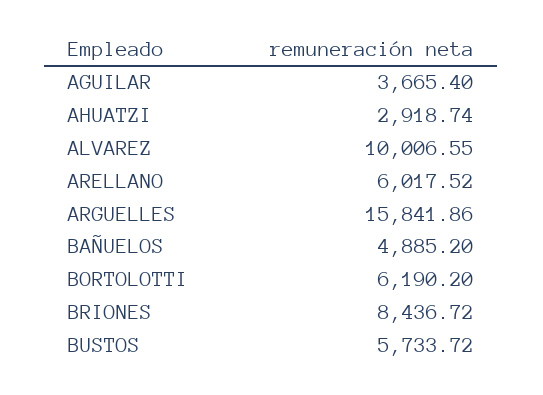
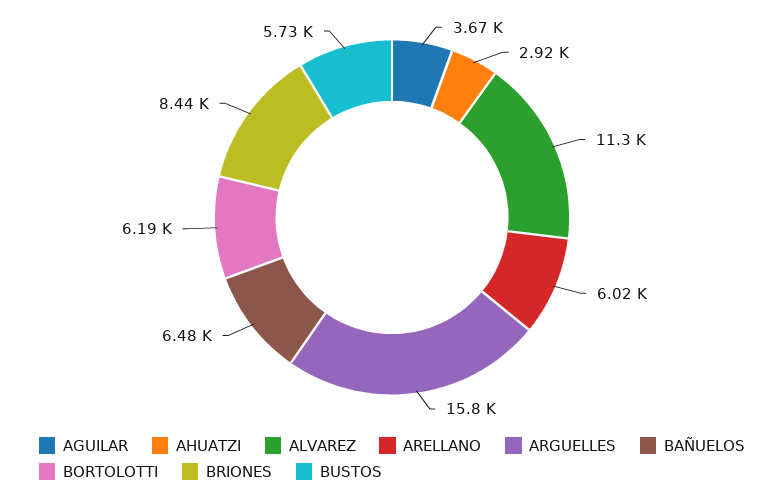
ALVAREZ: 10006.55 -> 11300
BAÑUELOS: 4885.2 -> 6480

